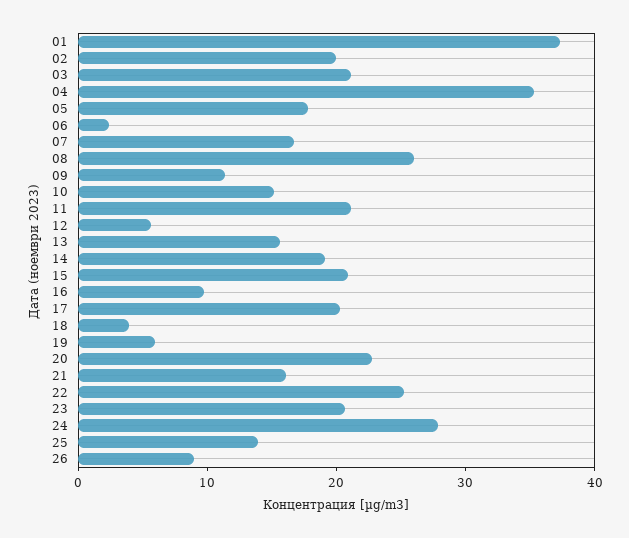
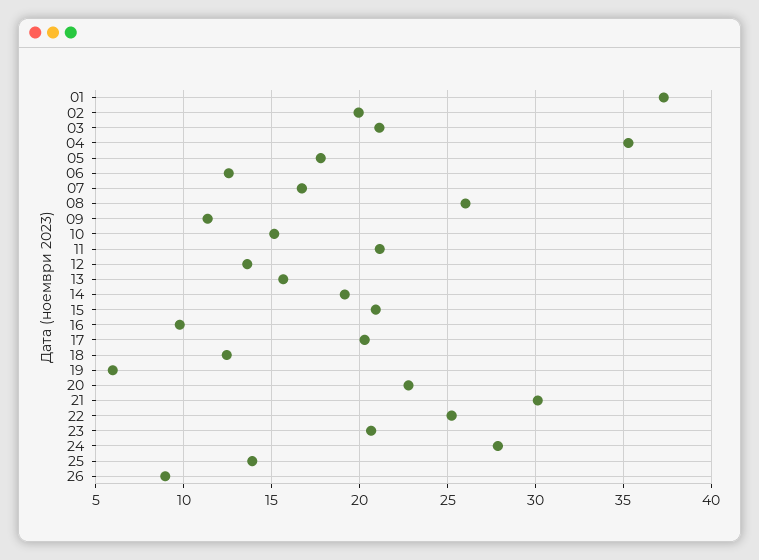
06: 2 -> 12.5
12: 6 -> 13.5
18: 4 -> 12.5
21: 16 -> 30

